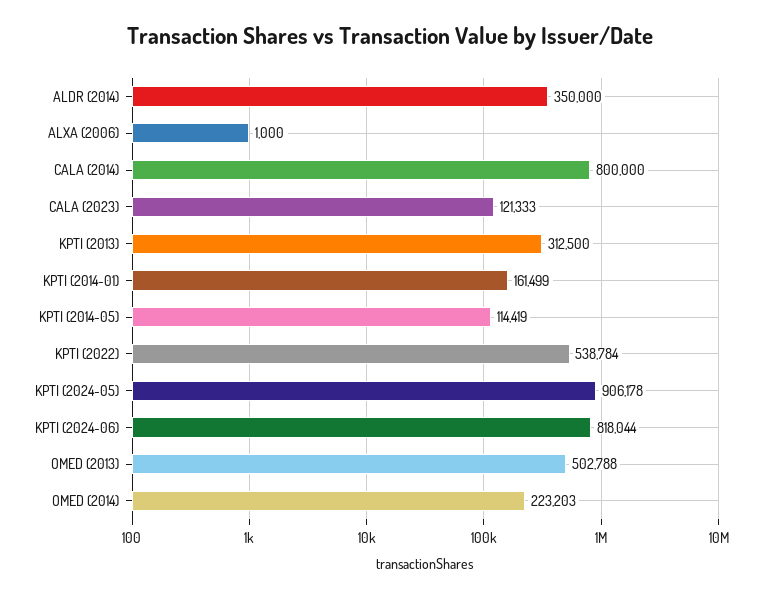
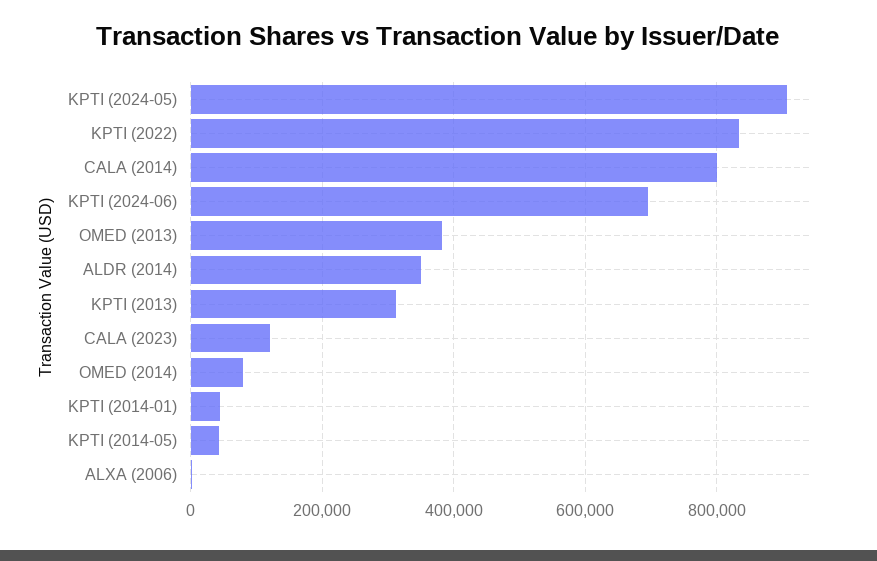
KPTI (2014-01): 161499 -> 40000
KPTI (2014-05): 114419 -> 40000
KPTI (2022): 538784 -> 840000
KPTI (2024-06): 818044 -> 700000
OMED (2013): 502788 -> 380000
OMED (2014): 223203 -> 80000

